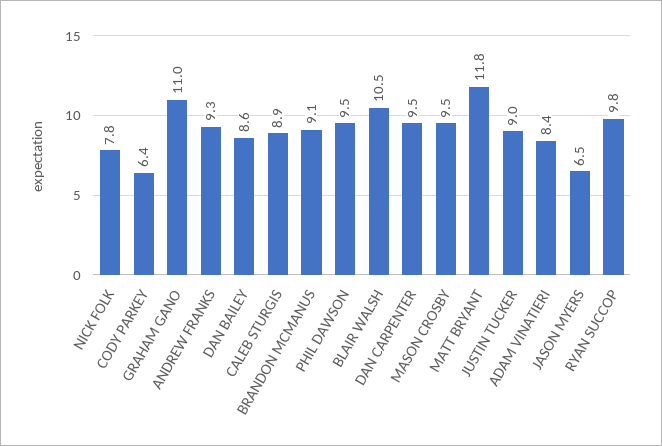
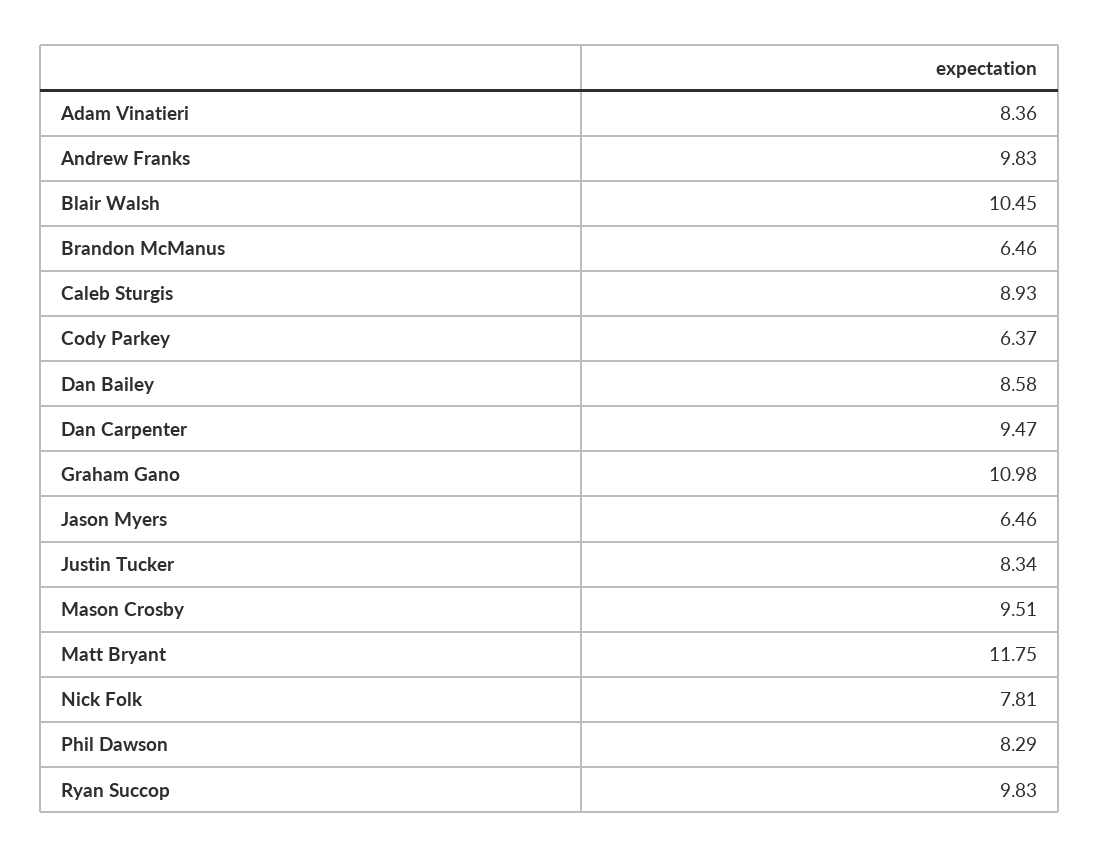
ANDREW FRANKS: 9.3 -> 9.83
BRANDON MCMANUS: 9.1 -> 6.46
PHIL DAWSON: 9.5 -> 8.29
JUSTIN TUCKER: 9 -> 8.34

